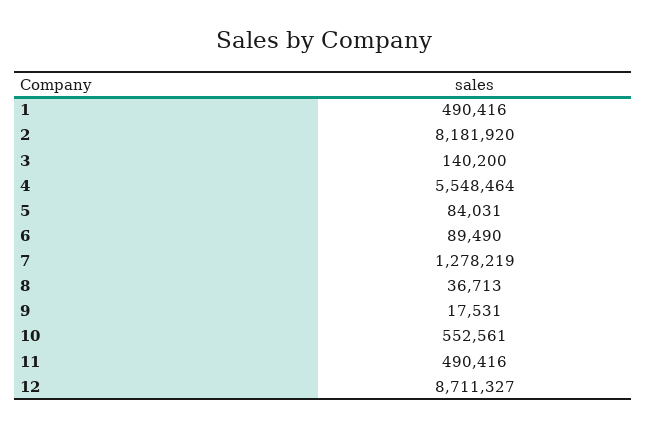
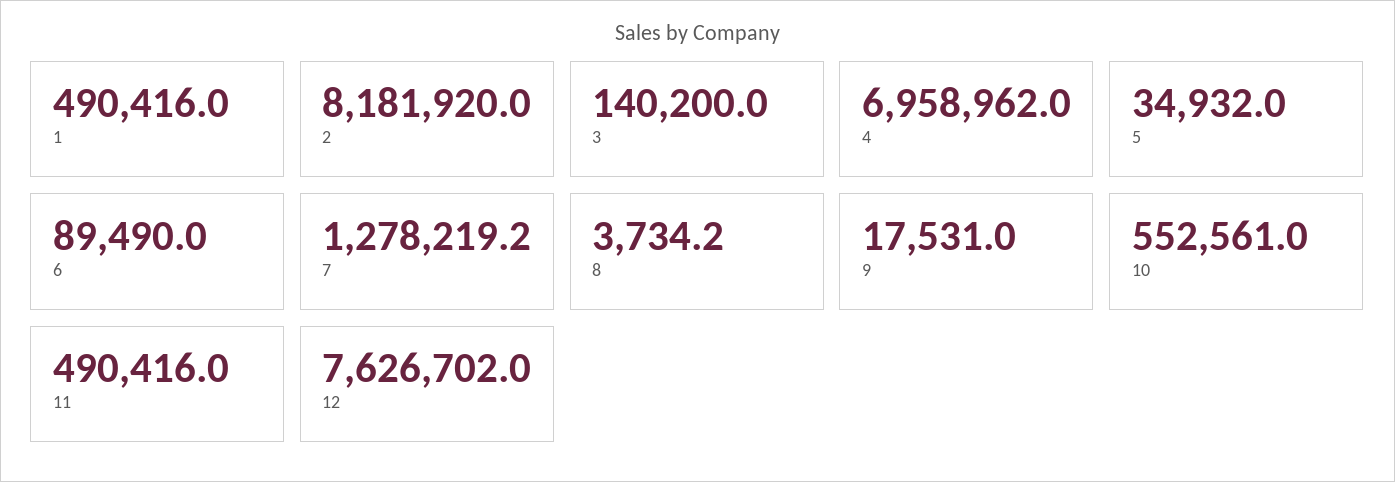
4: 5548464 -> 6958962
5: 84031 -> 34932
8: 36713 -> 3734.2
12: 8711327 -> 7626702

